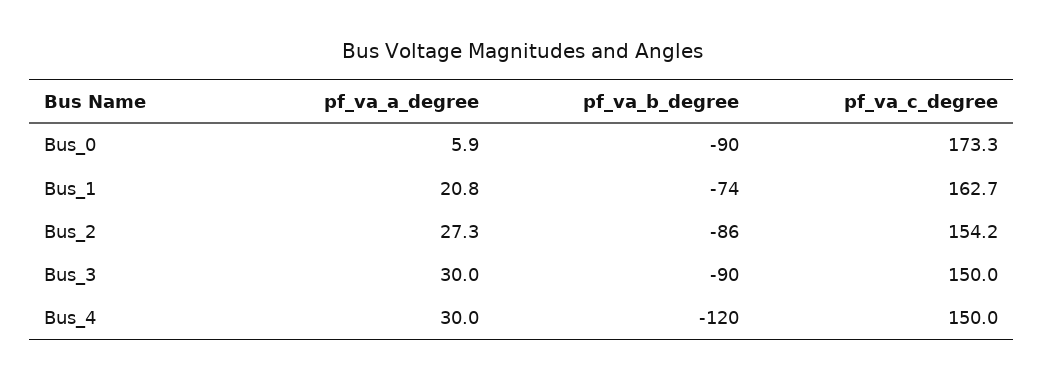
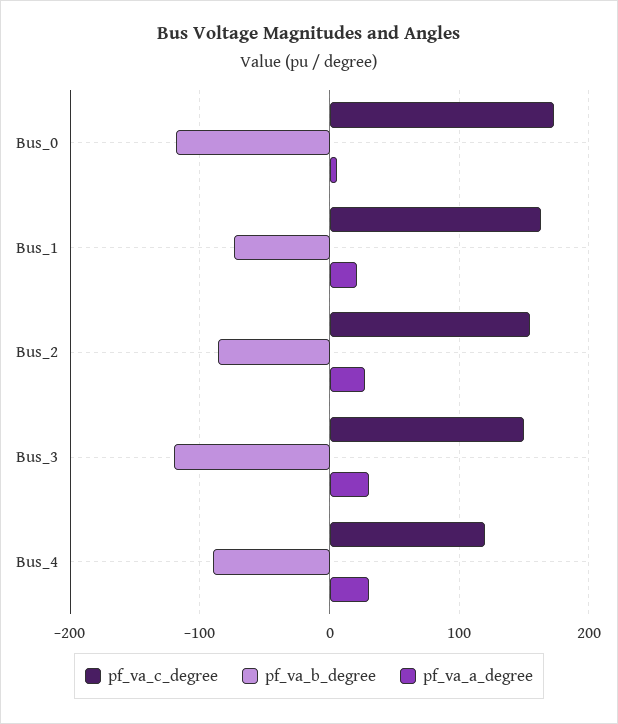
pf_va_b_degree, Bus_0: -90 -> -120
pf_va_b_degree, Bus_3: -90 -> -120
pf_va_b_degree, Bus_4: -120 -> -90
pf_va_c_degree, Bus_4: 150 -> 120

